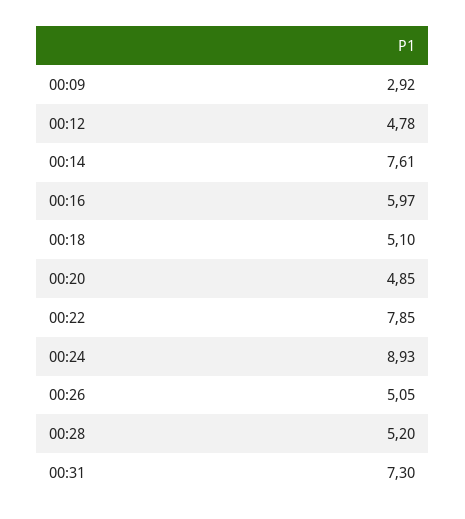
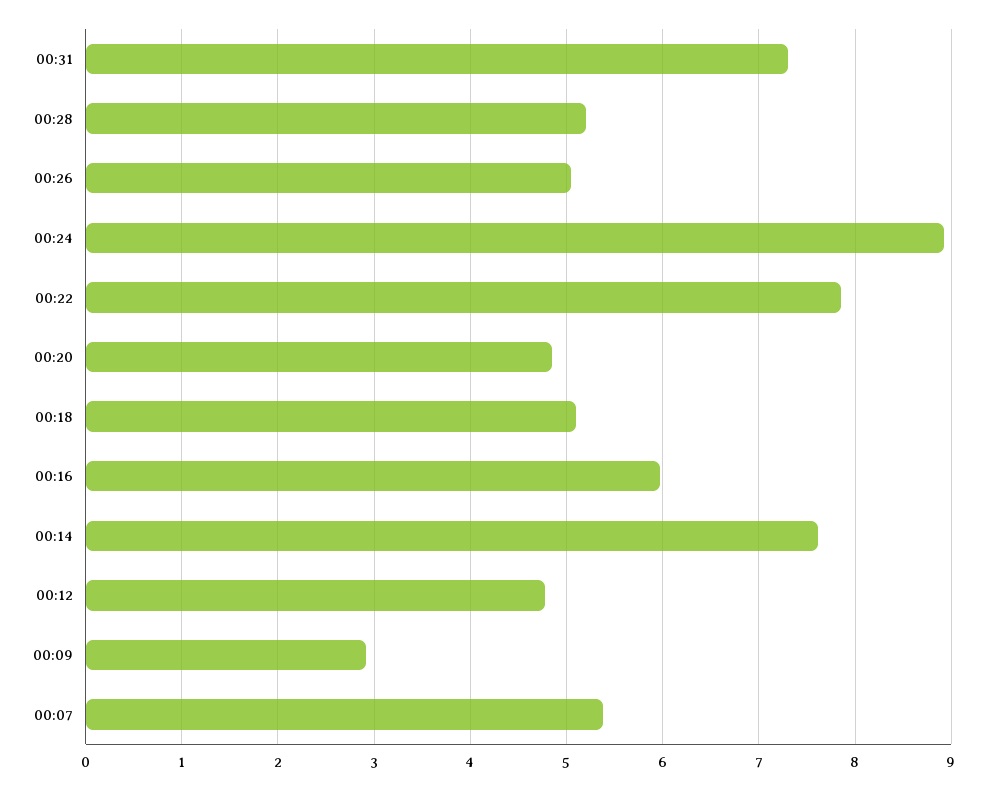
00:07: none -> 5.4

